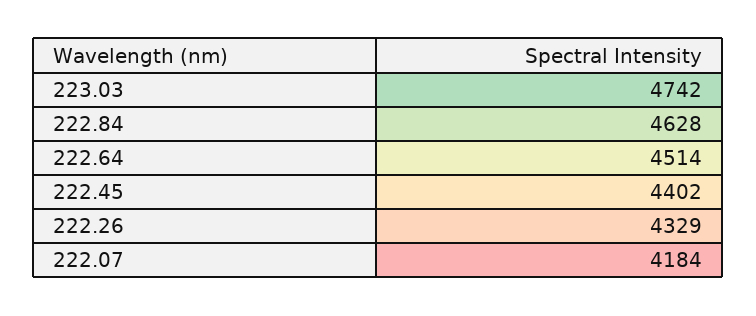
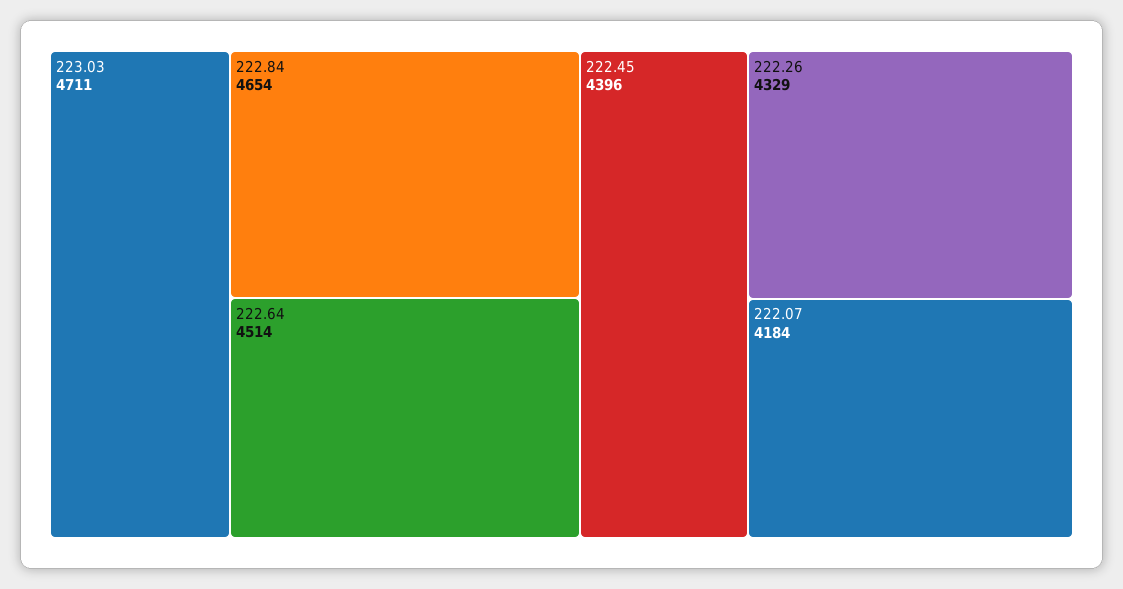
223.03: 4742 -> 4711
222.84: 4628 -> 4654
222.45: 4402 -> 4396

